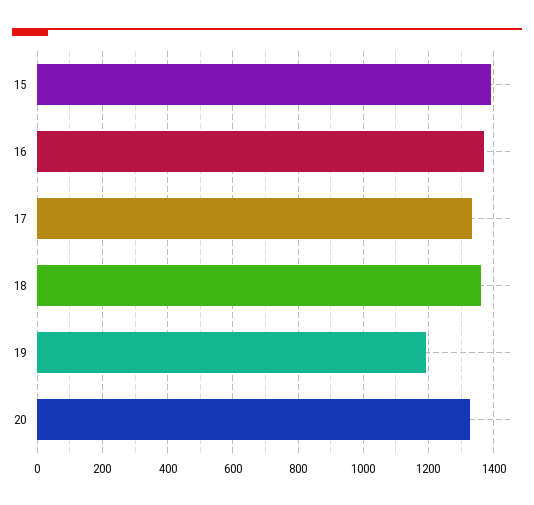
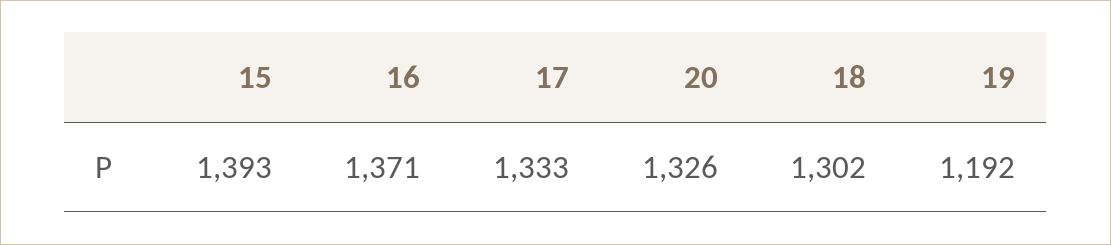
18: 1360 -> 1302

